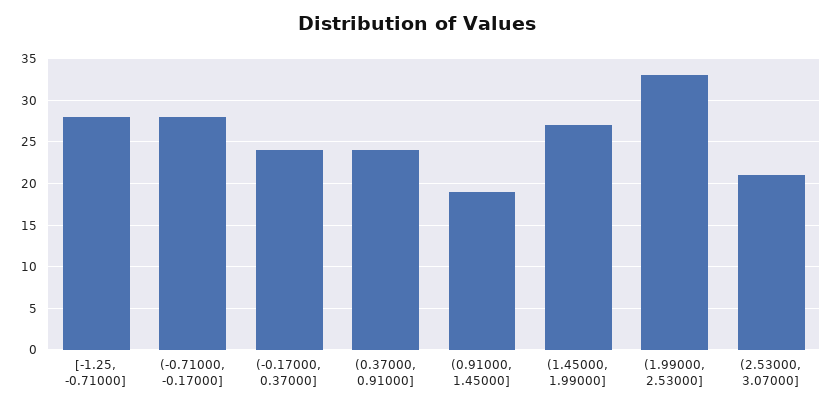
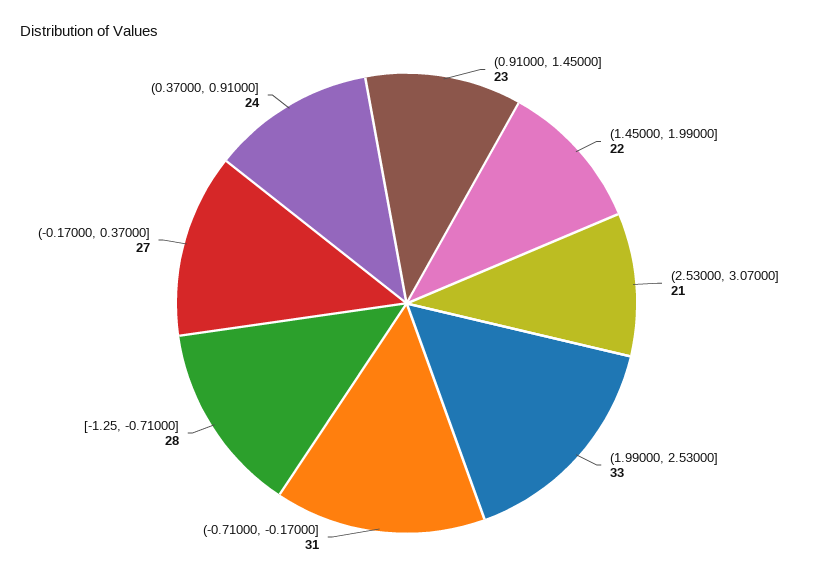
(-0.71000, -0.17000]: 28 -> 31
(-0.17000, 0.37000]: 24 -> 27
(0.91000, 1.45000]: 19 -> 23
(1.45000, 1.99000]: 27 -> 22

